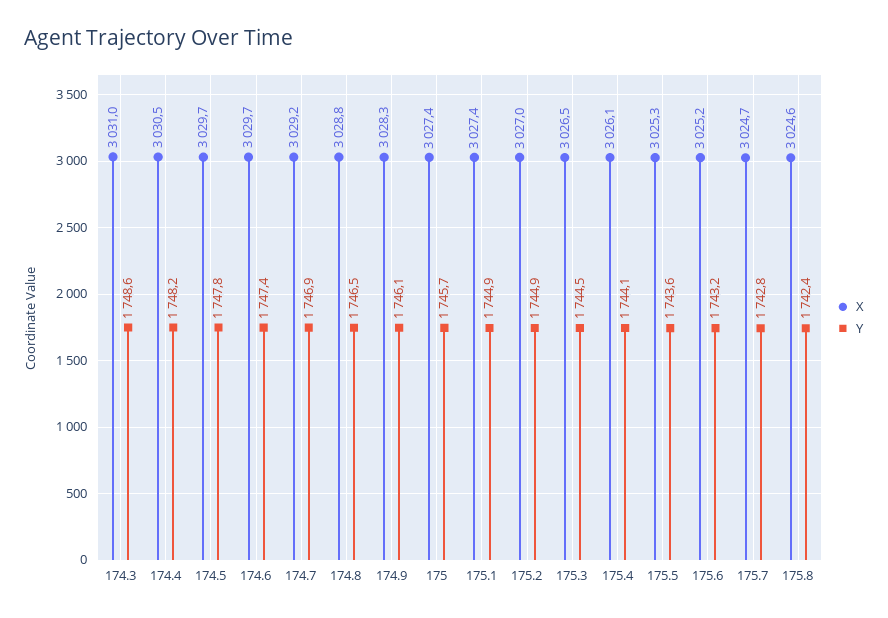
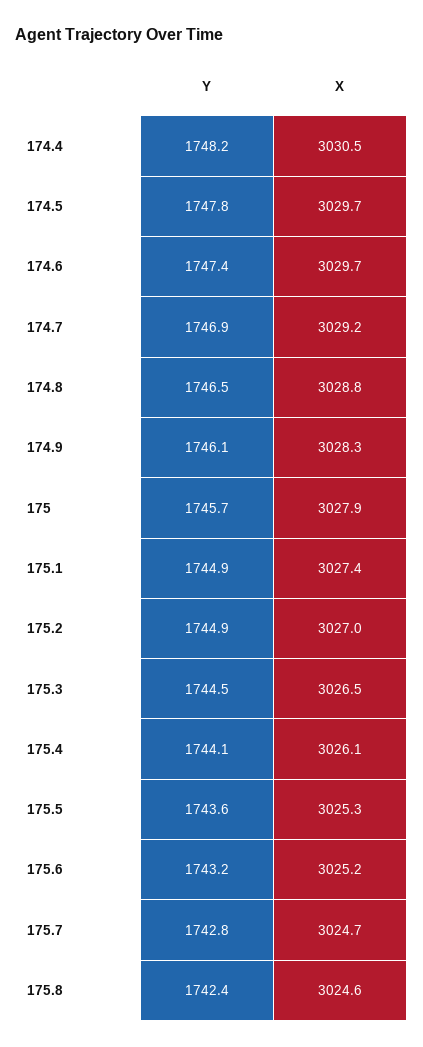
X, 174.3: 3031 -> none
Y, 174.3: 1748.6 -> none
X, 175: 3027.4 -> 3027.9

